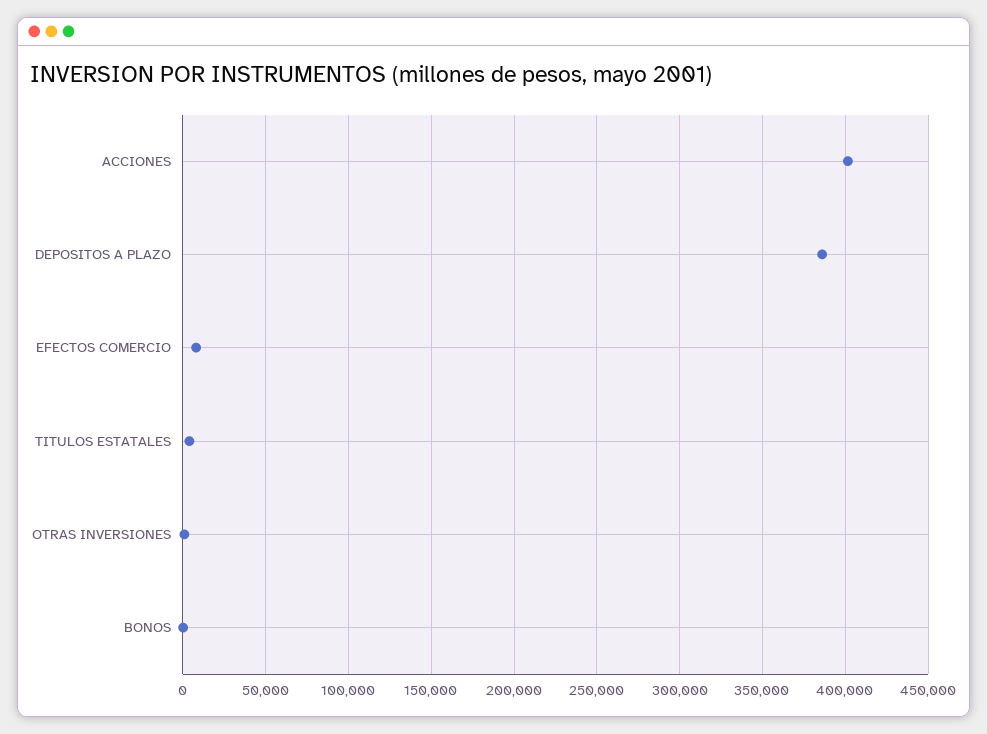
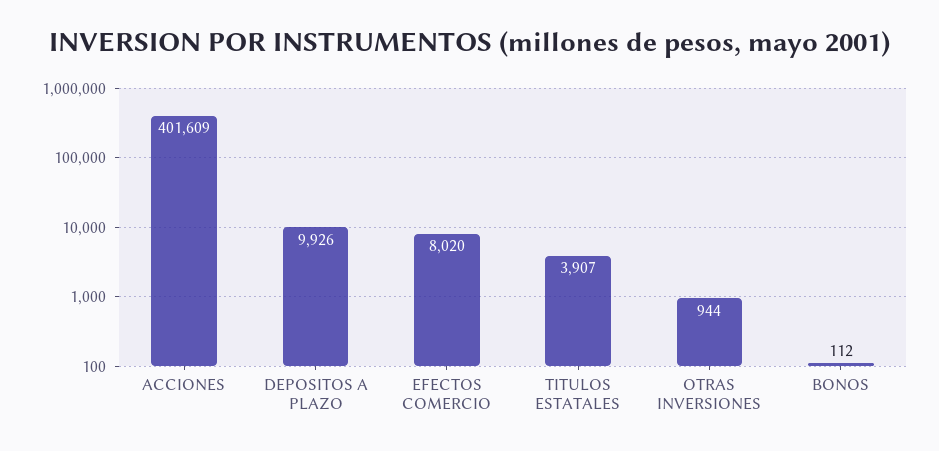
DEPOSITOS A PLAZO: 385000 -> 9926

